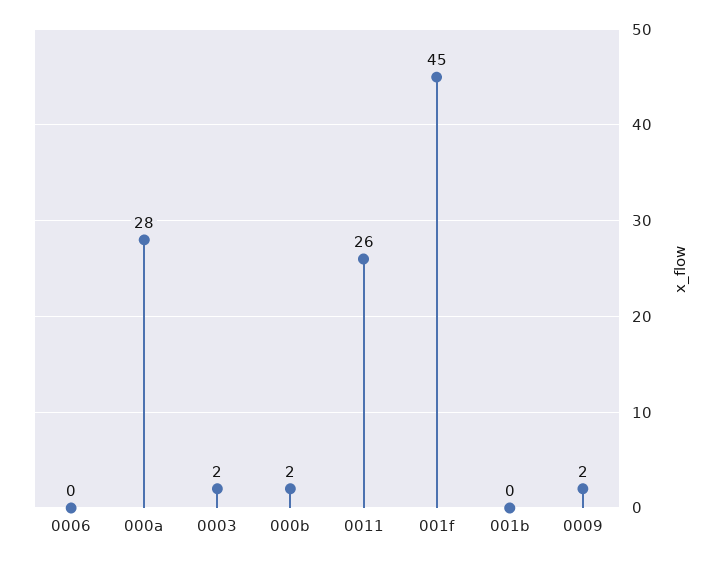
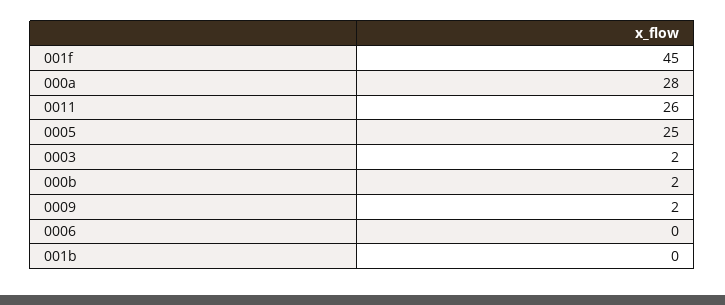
0005: none -> 25

